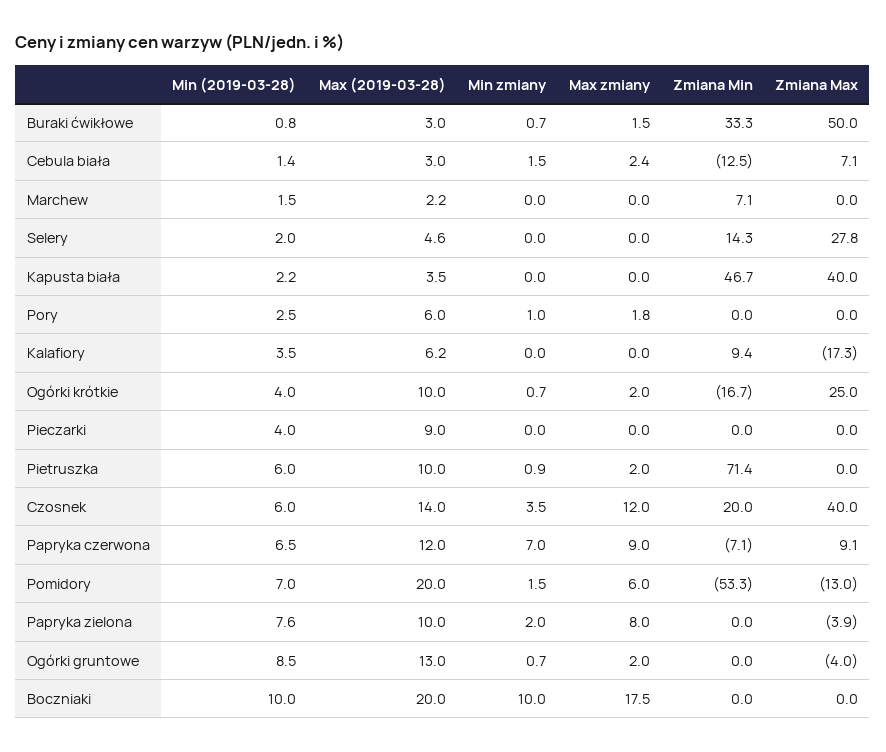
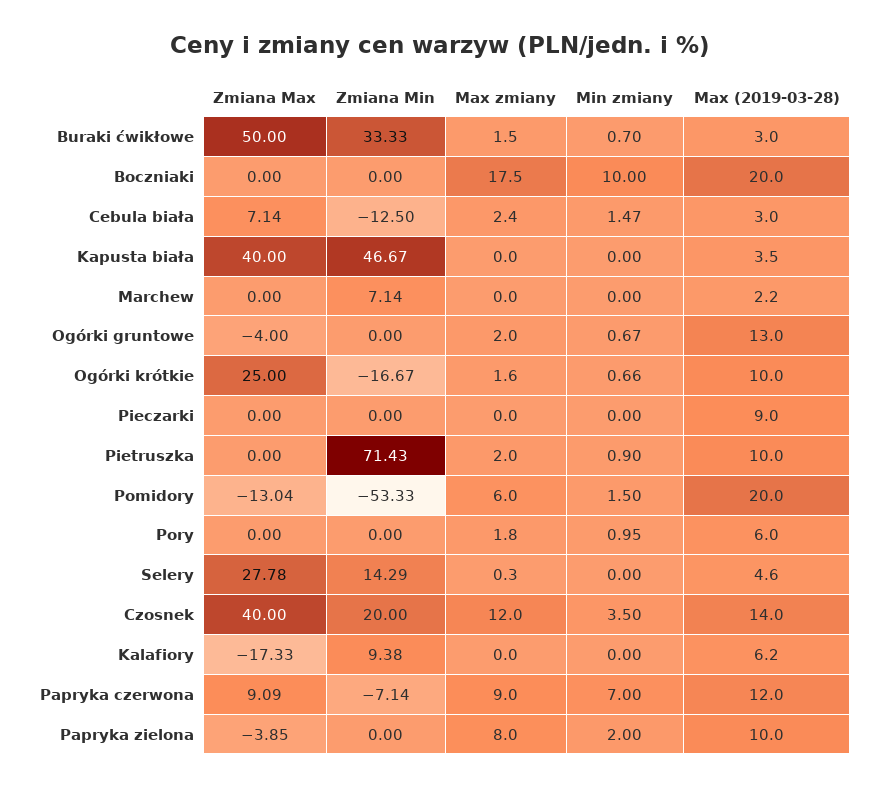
Min (2019-03-28), Buraki ćwikłowe: 0.8 -> none
Min (2019-03-28), Cebula biała: 1.4 -> none
Min (2019-03-28), Marchew: 1.5 -> none
Min (2019-03-28), Selery: 2 -> none
Max zmiany, Selery: 0 -> 0.3
Min (2019-03-28), Kapusta biała: 2.2 -> none
Min (2019-03-28), Pory: 2.5 -> none
Min (2019-03-28), Kalafiory: 3.5 -> none
Min (2019-03-28), Ogórki krótkie: 4 -> none
Max zmiany, Ogórki krótkie: 2 -> 1.6
Min (2019-03-28), Pieczarki: 4 -> none
Min (2019-03-28), Pietruszka: 6 -> none
Min (2019-03-28), Czosnek: 6 -> none
Min (2019-03-28), Papryka czerwona: 6.5 -> none
Min (2019-03-28), Pomidory: 7 -> none
Min (2019-03-28), Papryka zielona: 7.6 -> none
Min (2019-03-28), Ogórki gruntowe: 8.5 -> none
Min (2019-03-28), Boczniaki: 10 -> none

